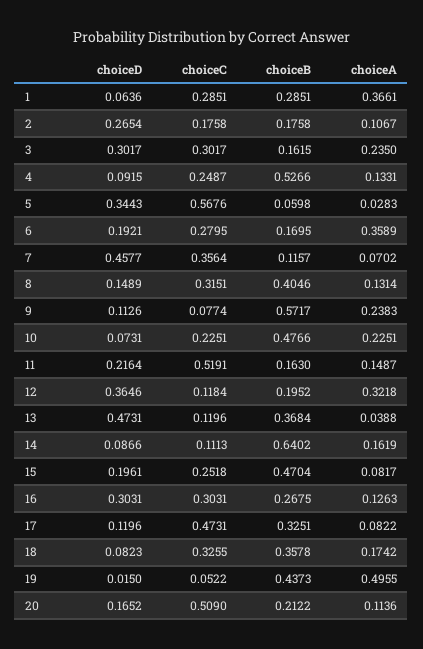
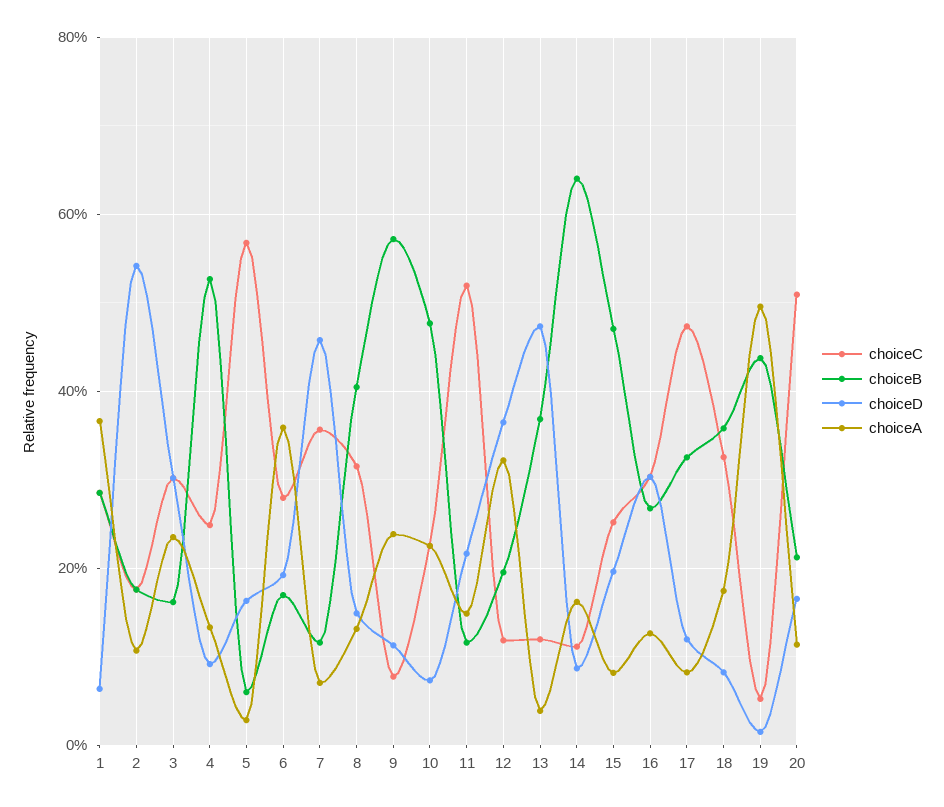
choiceD, 2: 0.2654 -> 0.54
choiceD, 5: 0.3443 -> 0.16
choiceB, 11: 0.163 -> 0.12

